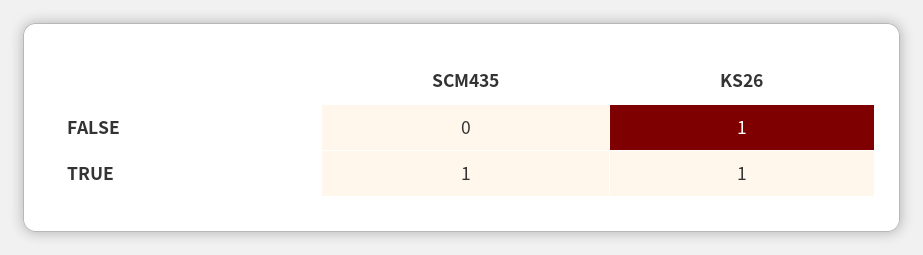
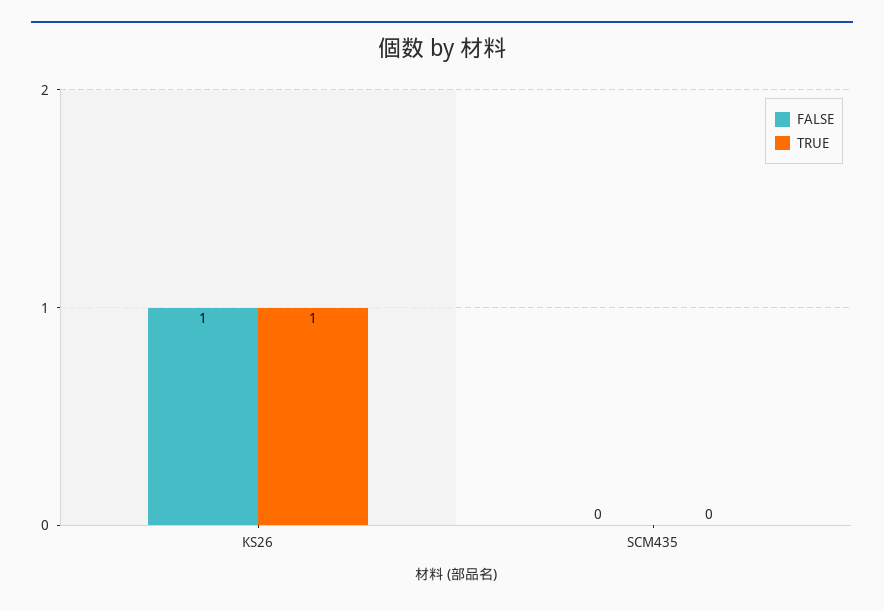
TRUE, SCM435: 1 -> 0

